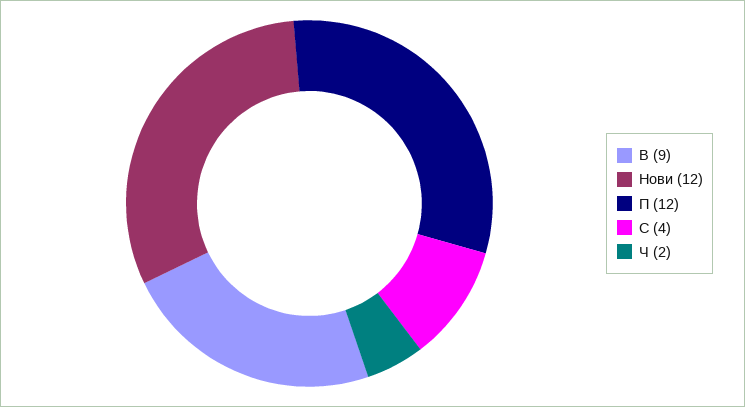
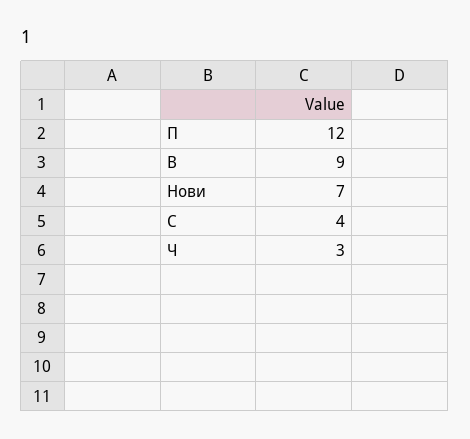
Нови: 12 -> 7
Ч: 2 -> 3

